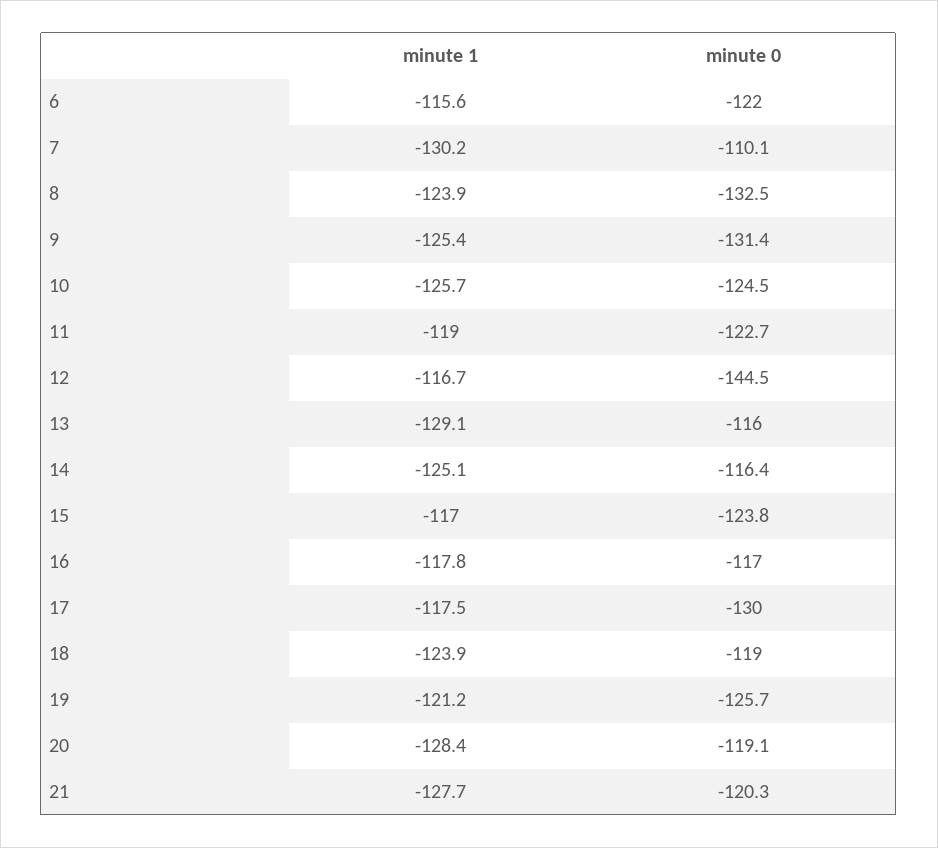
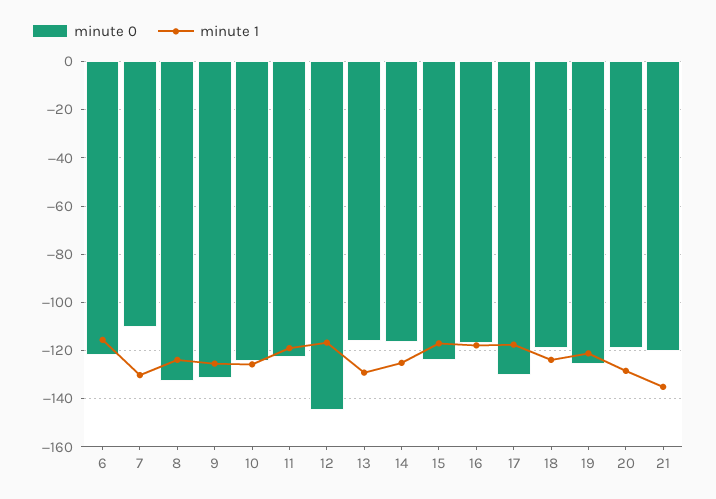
minute 1, 21: -127.7 -> -135

